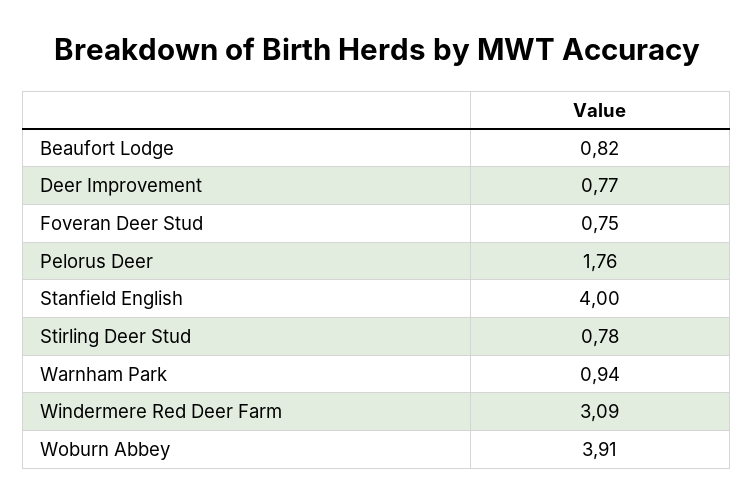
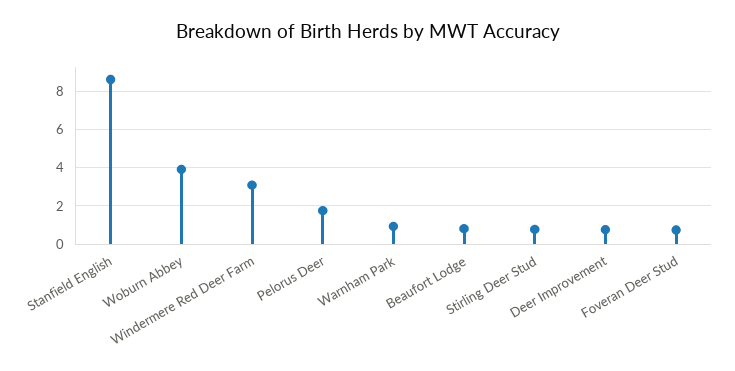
Stanfield English: 4 -> 8.5

